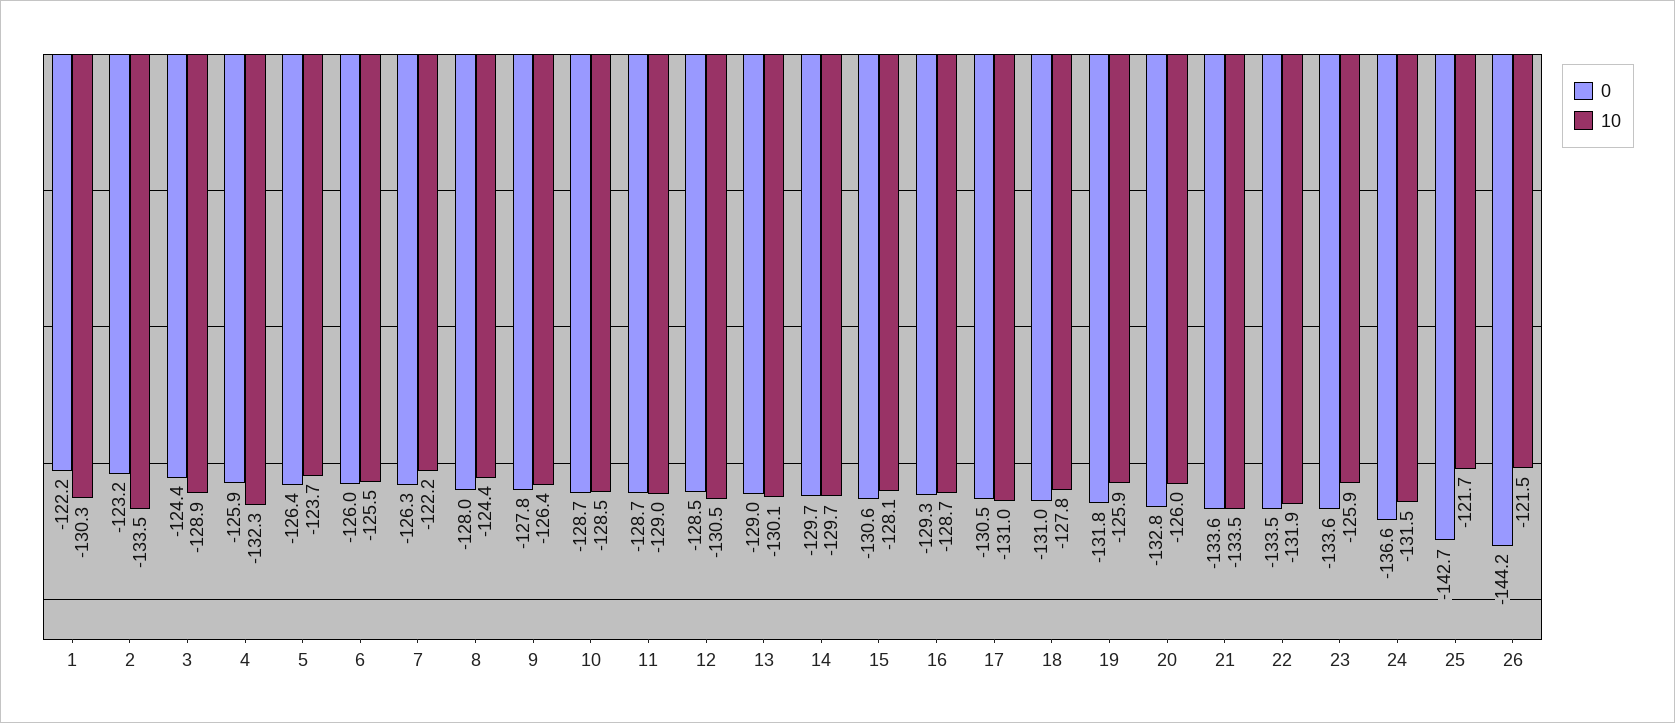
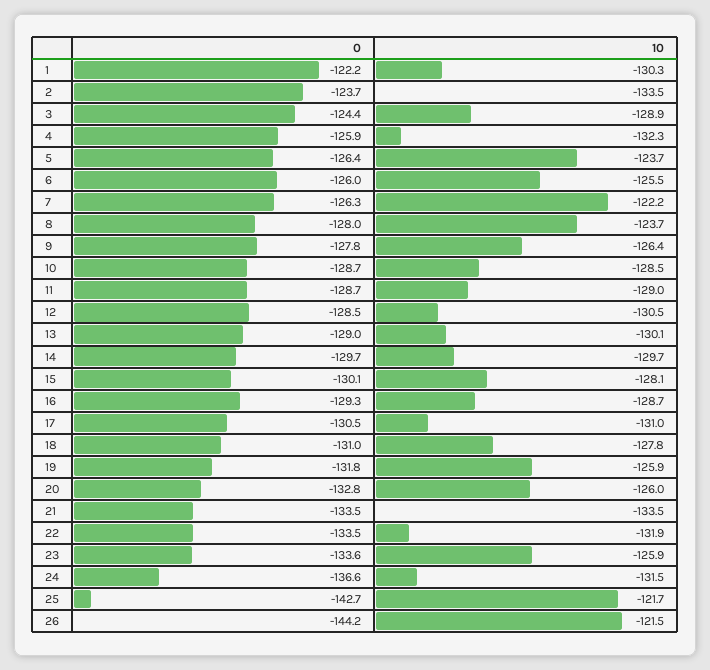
0, 2: -123.2 -> -123.7
10, 8: -124.4 -> -123.7
0, 15: -130.6 -> -130.1
0, 21: -133.6 -> -133.5

